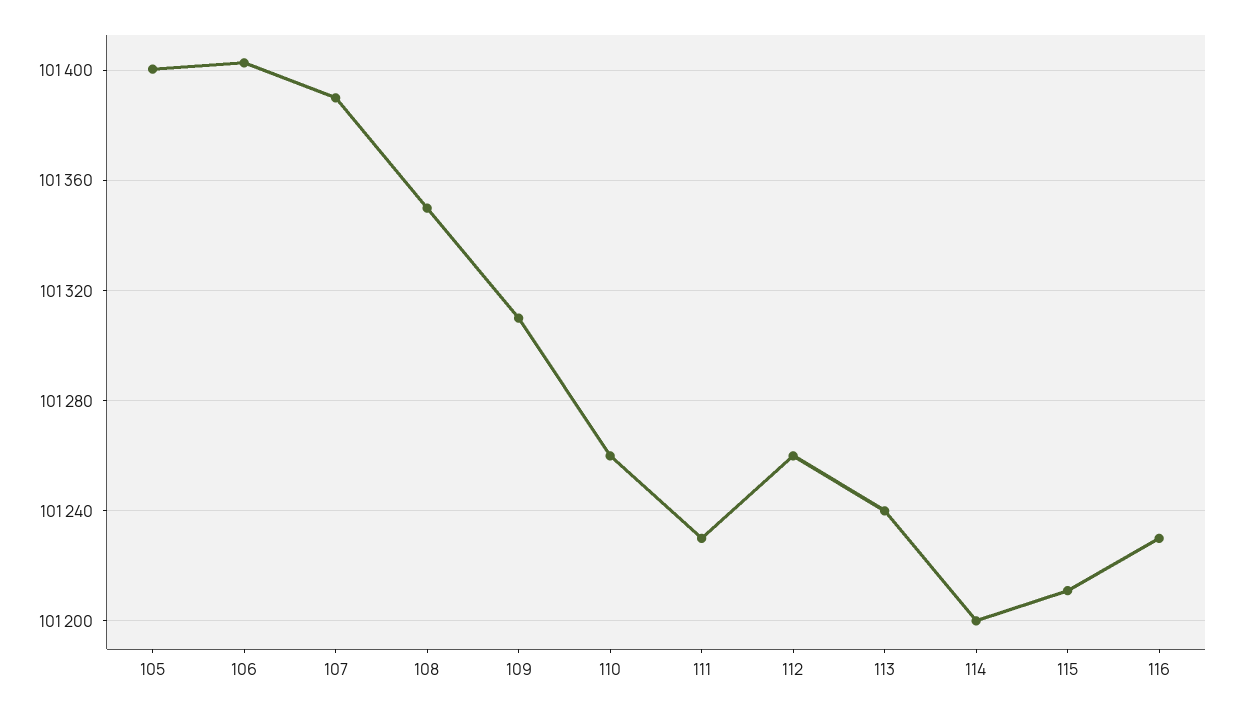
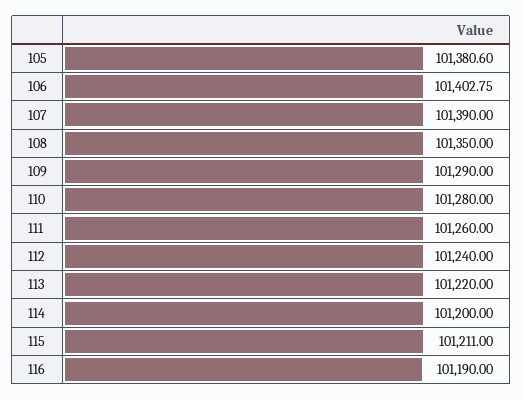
105: 101400 -> 101380.6
109: 101310 -> 101290
110: 101260 -> 101280
111: 101230 -> 101260
112: 101260 -> 101240
113: 101240 -> 101220
116: 101230 -> 101190

